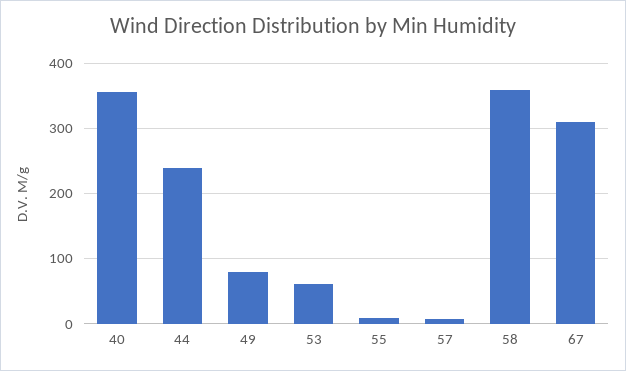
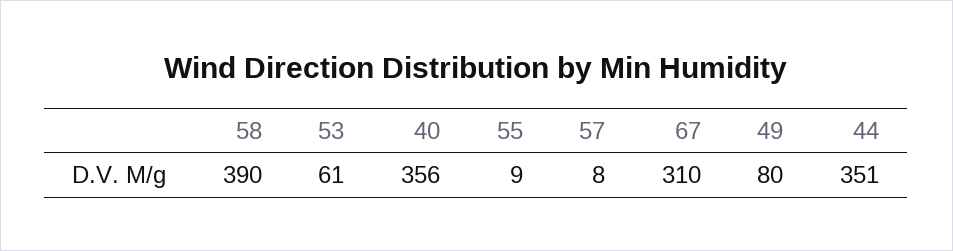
44: 240 -> 351
58: 360 -> 390

